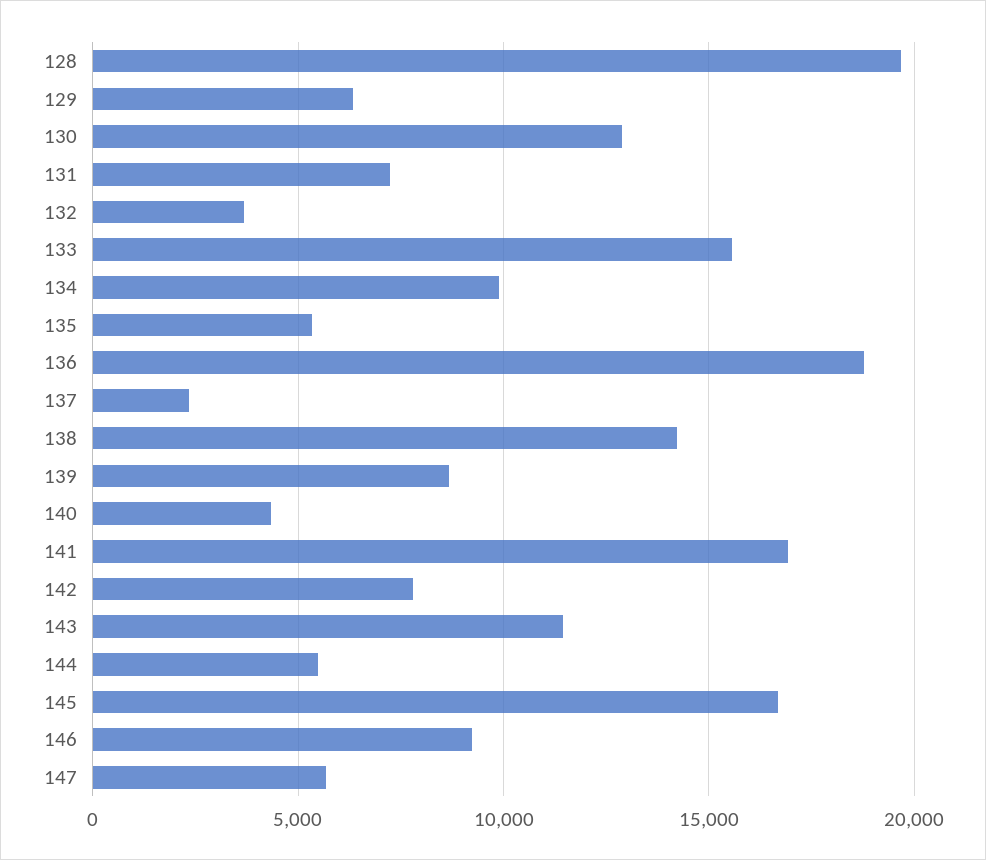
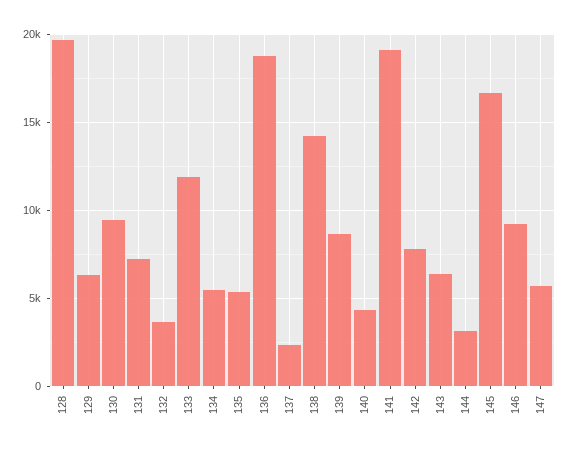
130: 13000 -> 9500
133: 15500 -> 12000
134: 10000 -> 5500
141: 17000 -> 19000
143: 11500 -> 6500
144: 5500 -> 3000

